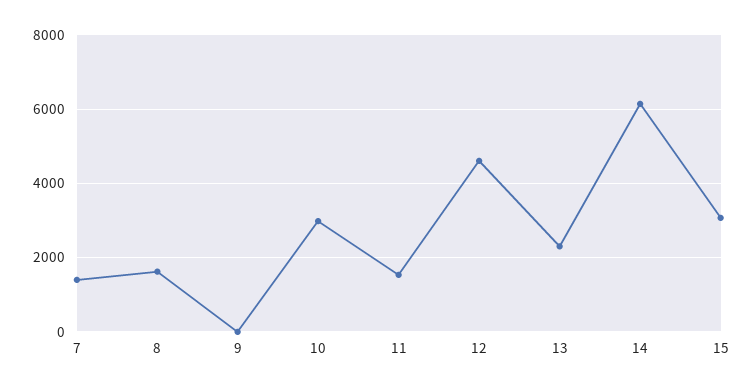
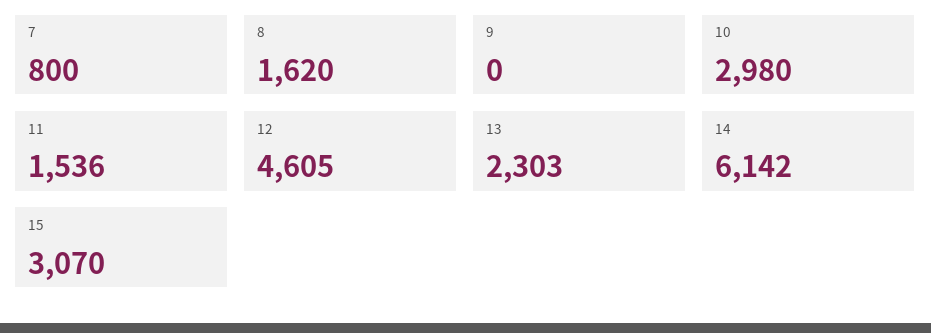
7: 1400 -> 800

